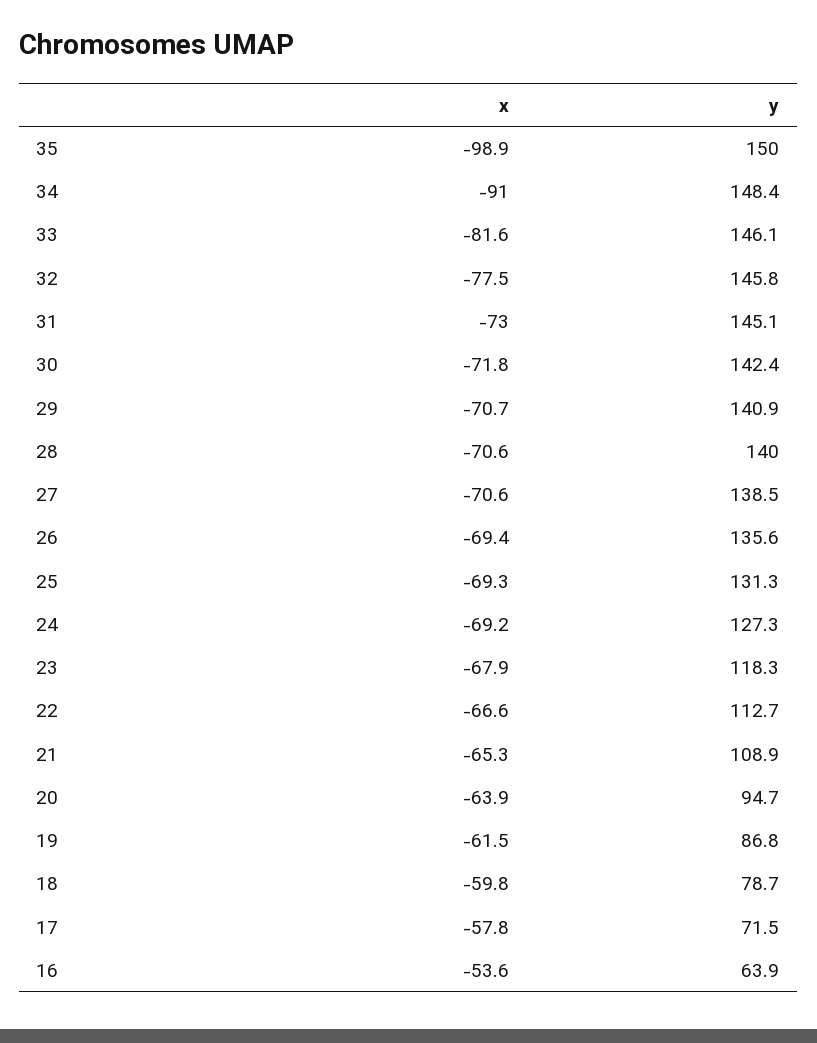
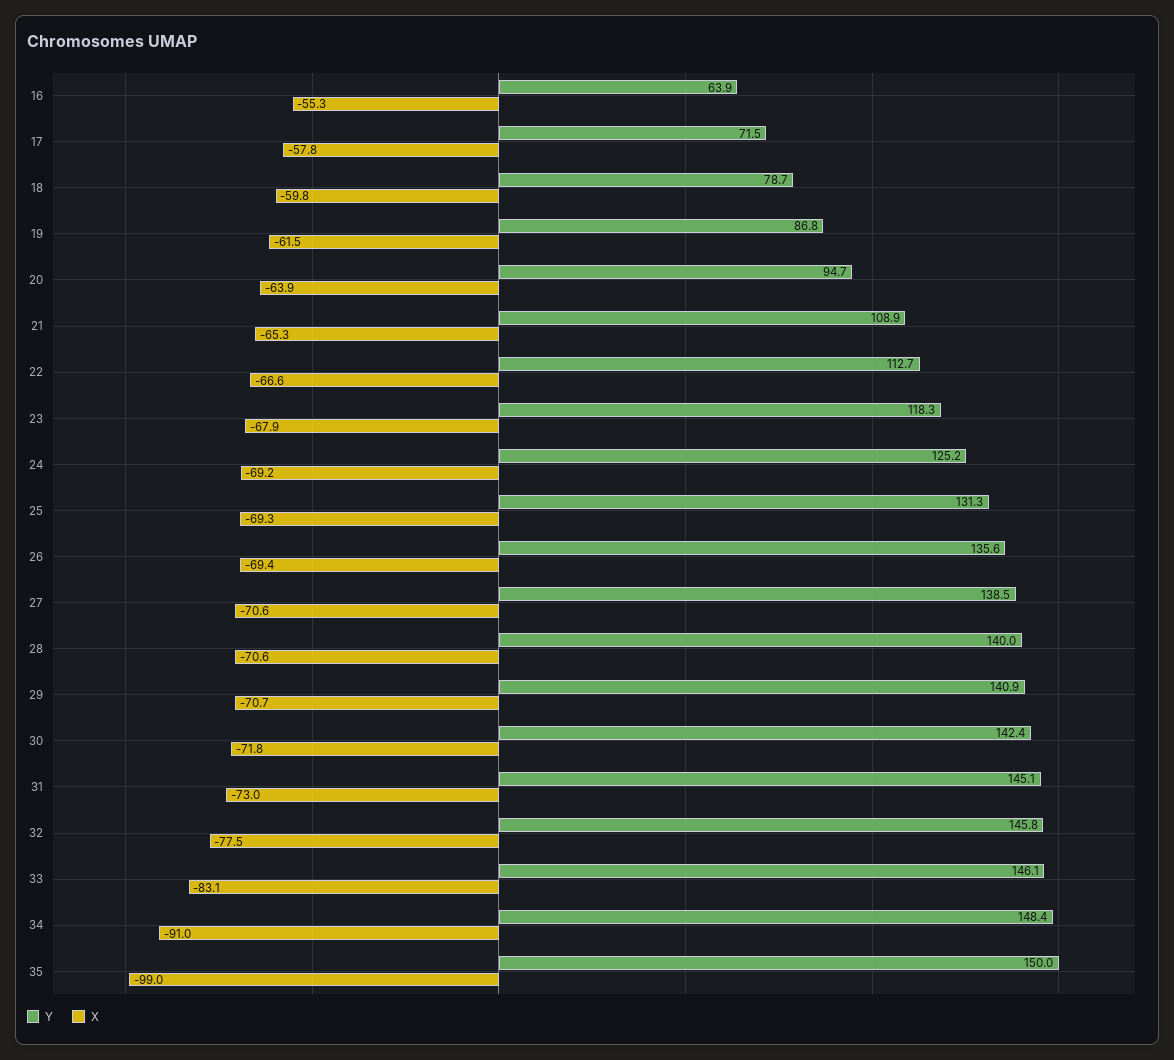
x, 35: -98.9 -> -99
x, 33: -81.6 -> -83.1
y, 24: 127.3 -> 125.2
x, 16: -53.6 -> -55.3

